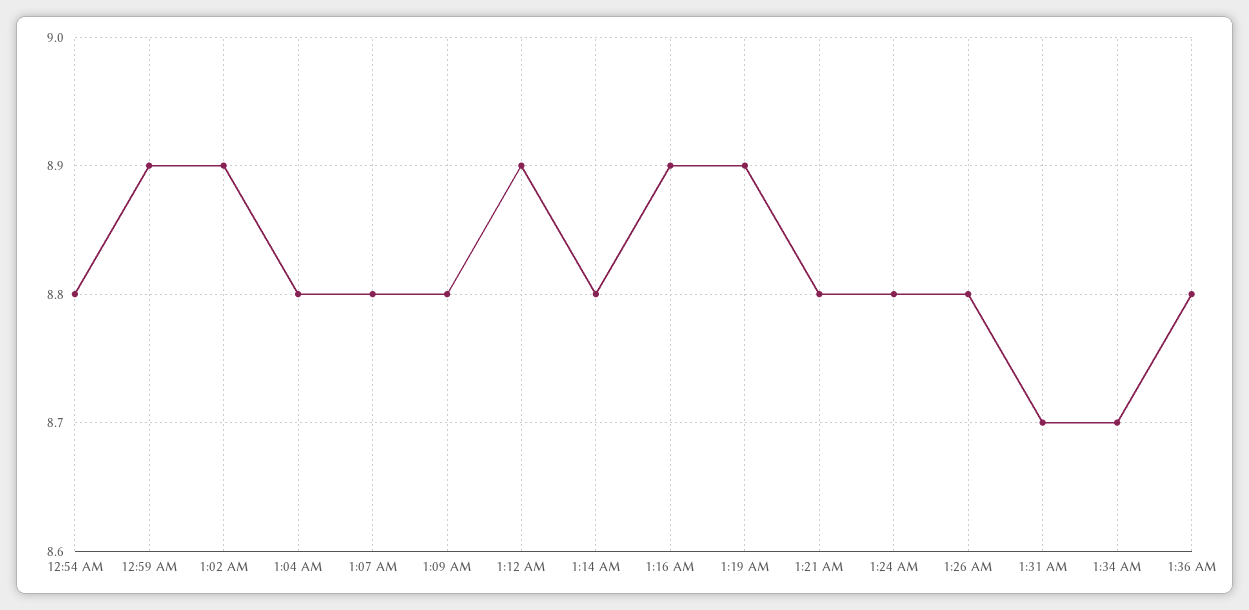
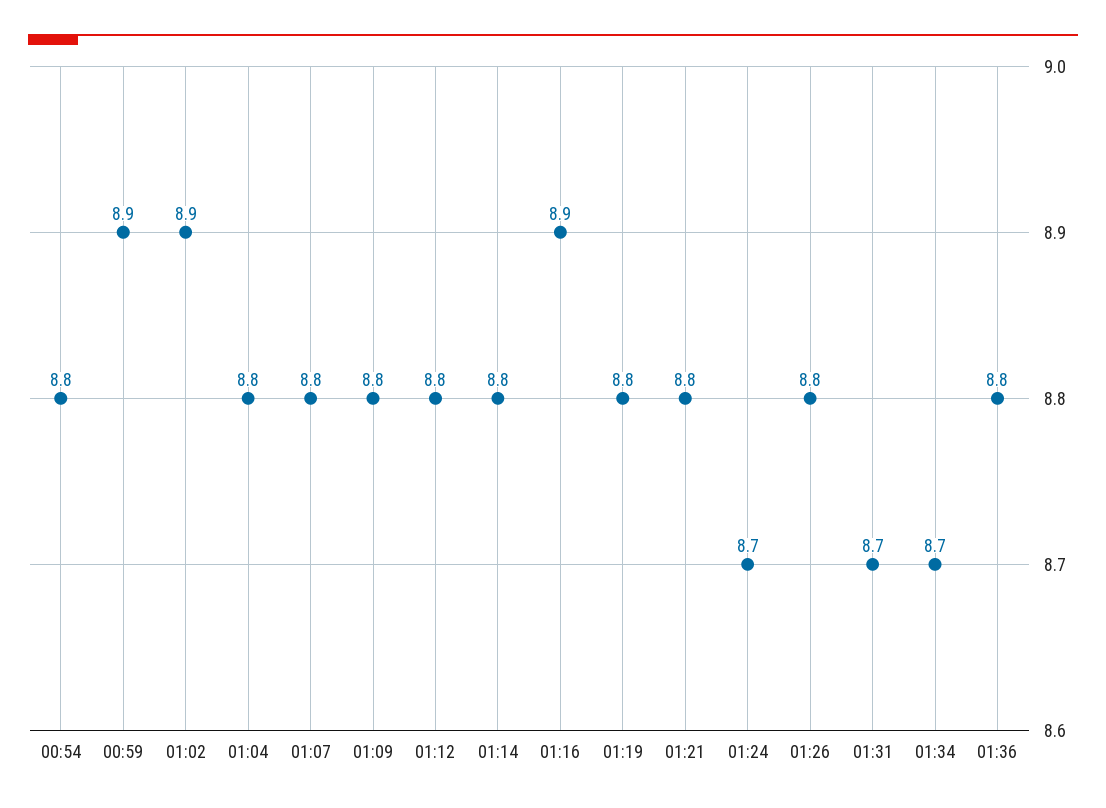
1:12 AM: 8.9 -> 8.8
1:19 AM: 8.9 -> 8.8
1:24 AM: 8.8 -> 8.7

